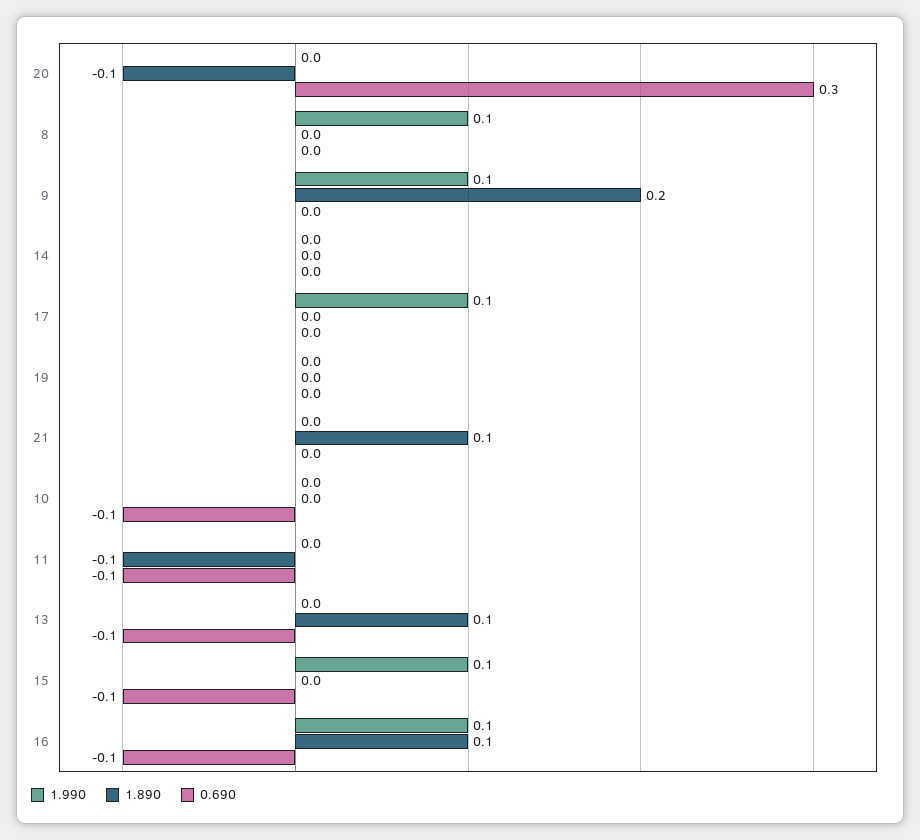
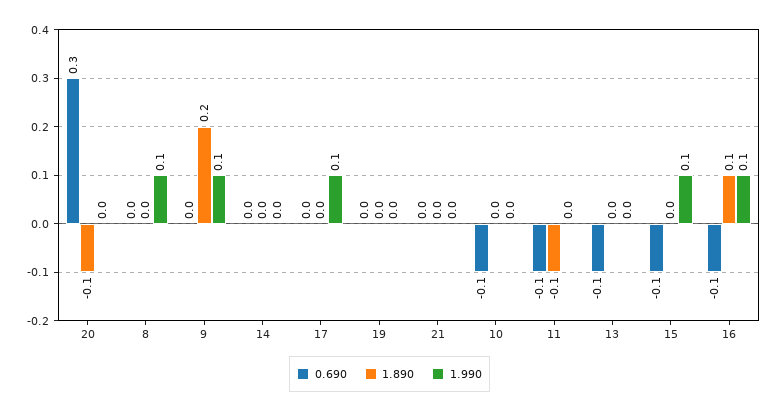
1.890, 21: 0.1 -> 0
1.890, 13: 0.1 -> 0

